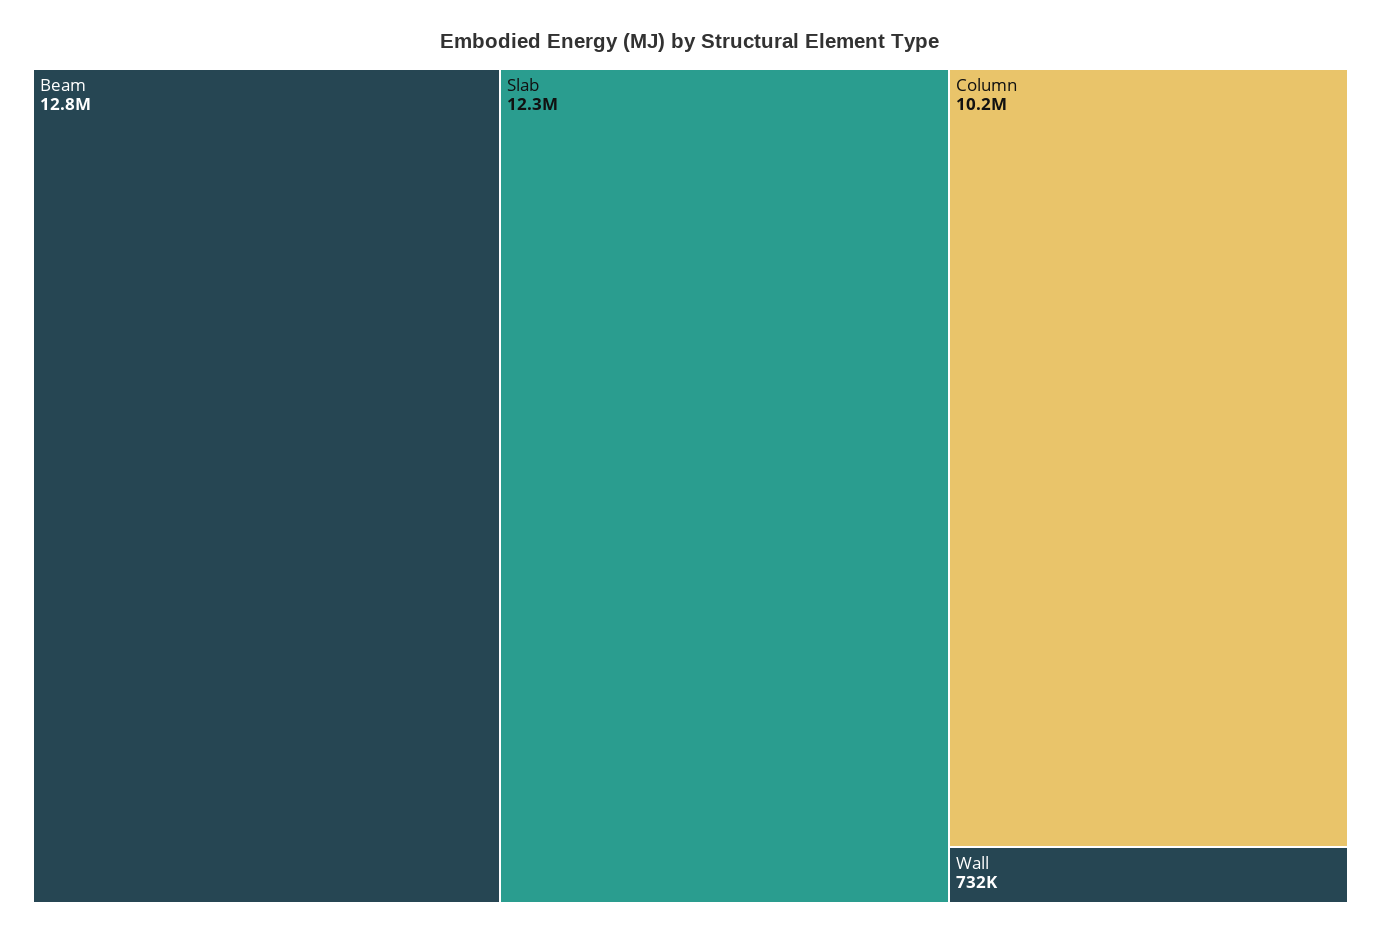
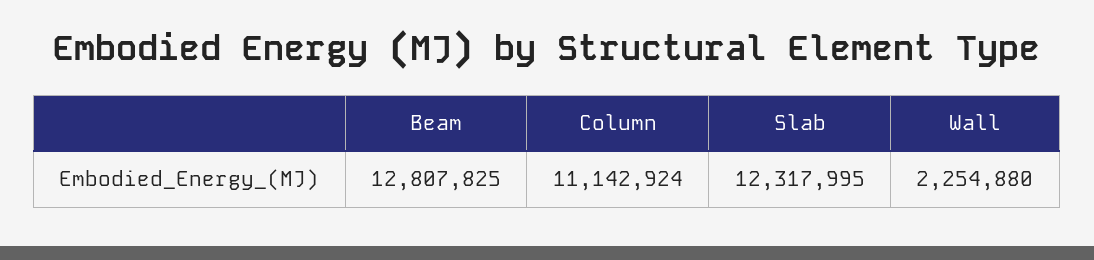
Column: 10200000 -> 11142924
Wall: 732000 -> 2254880

